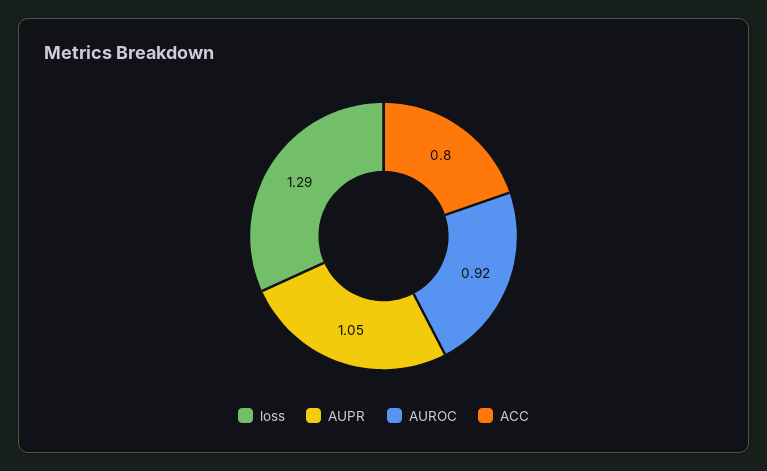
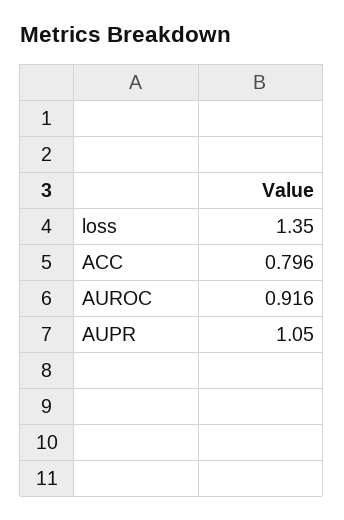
loss: 1.29 -> 1.35

